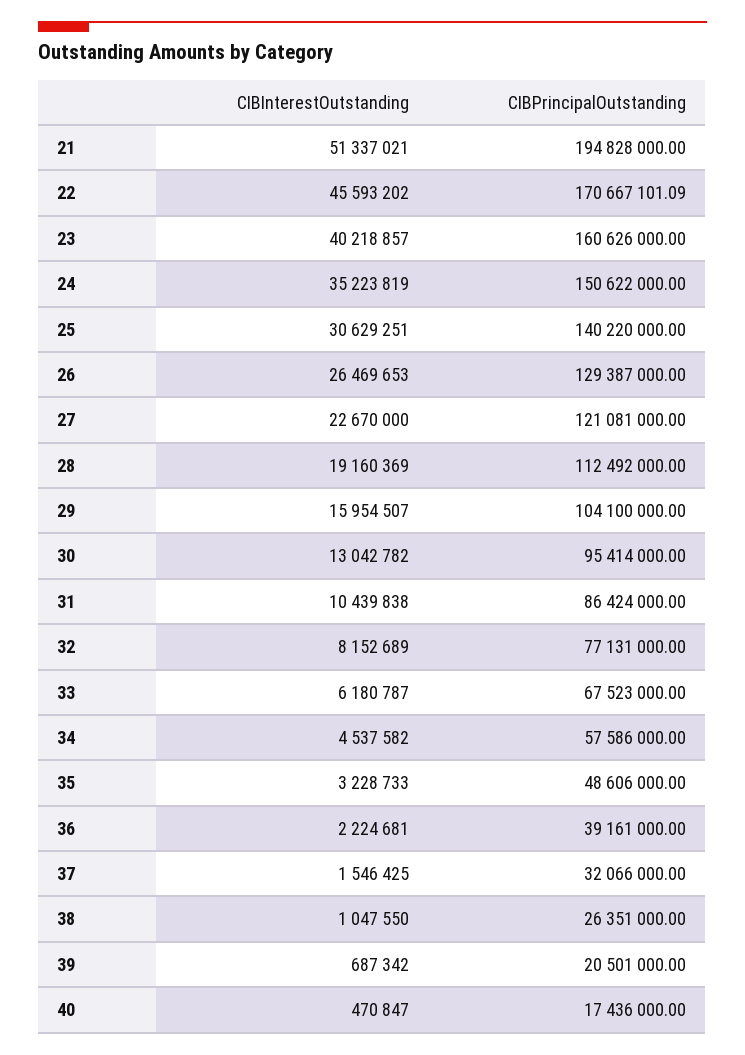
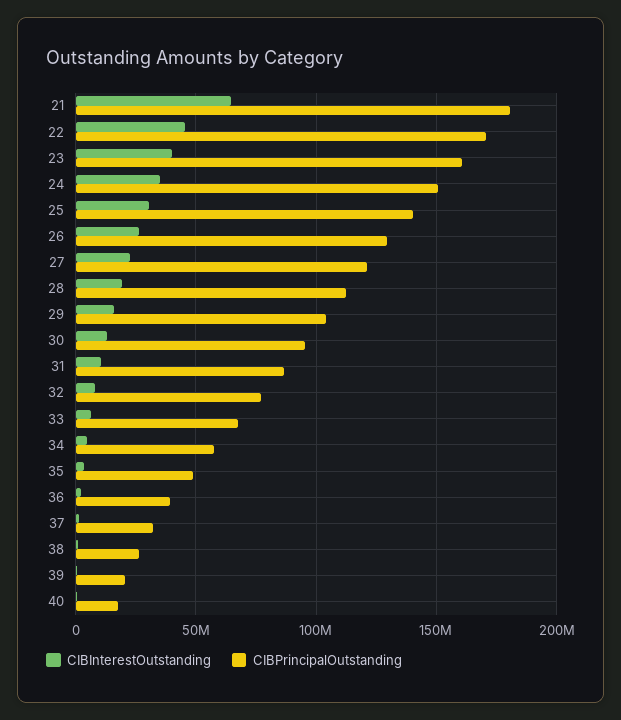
CIBInterestOutstanding, 21: 51337021 -> 65000000
CIBPrincipalOutstanding, 21: 194828000 -> 180000000

